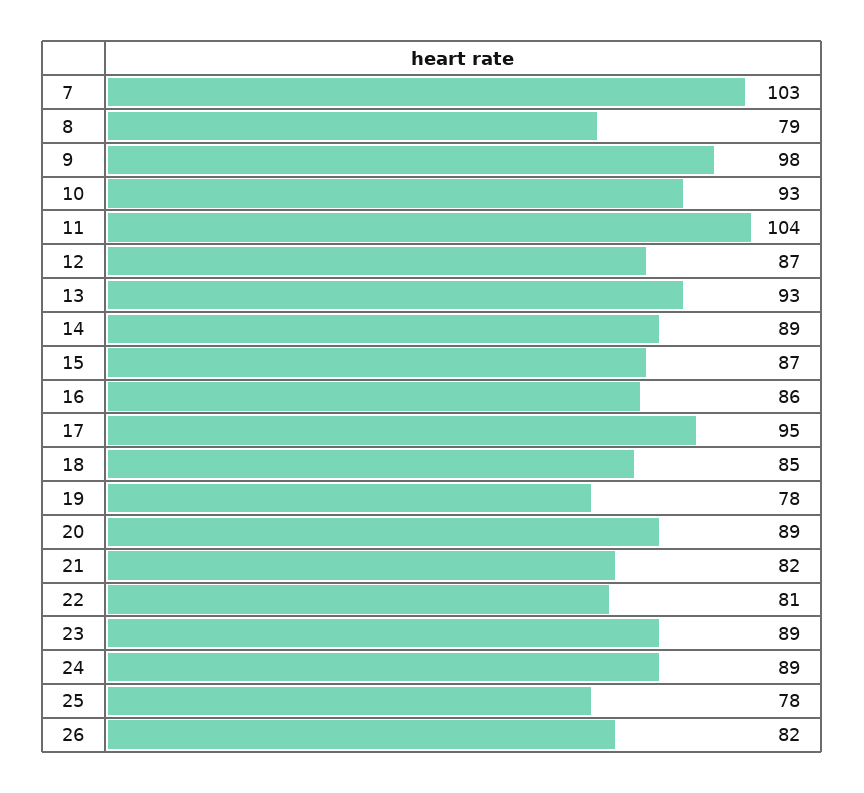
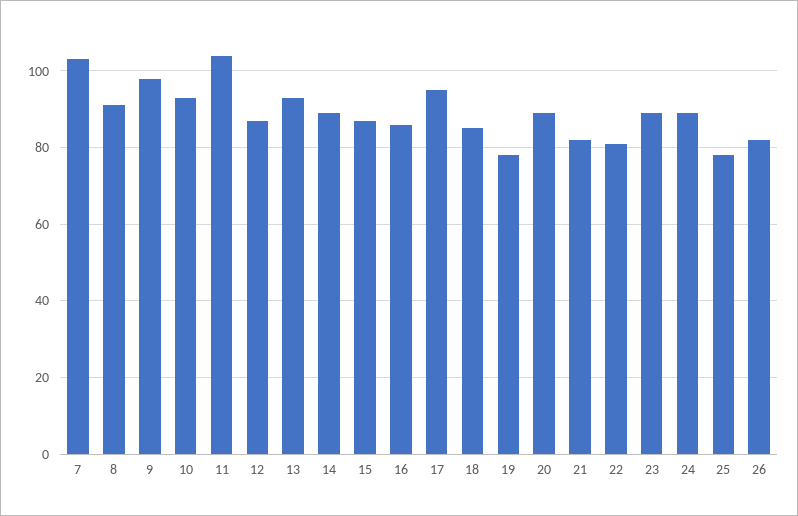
8: 79 -> 90

